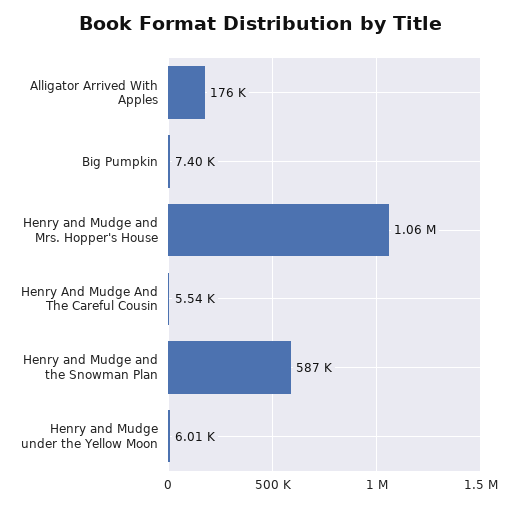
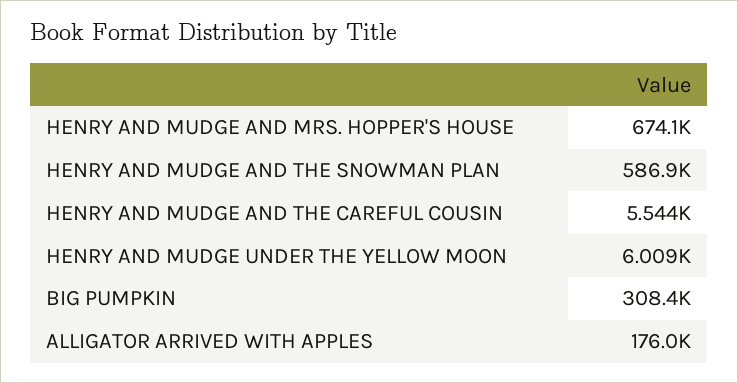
Big Pumpkin: 7400 -> 308400
Henry and Mudge and Mrs. Hopper's House: 1060000 -> 674100

